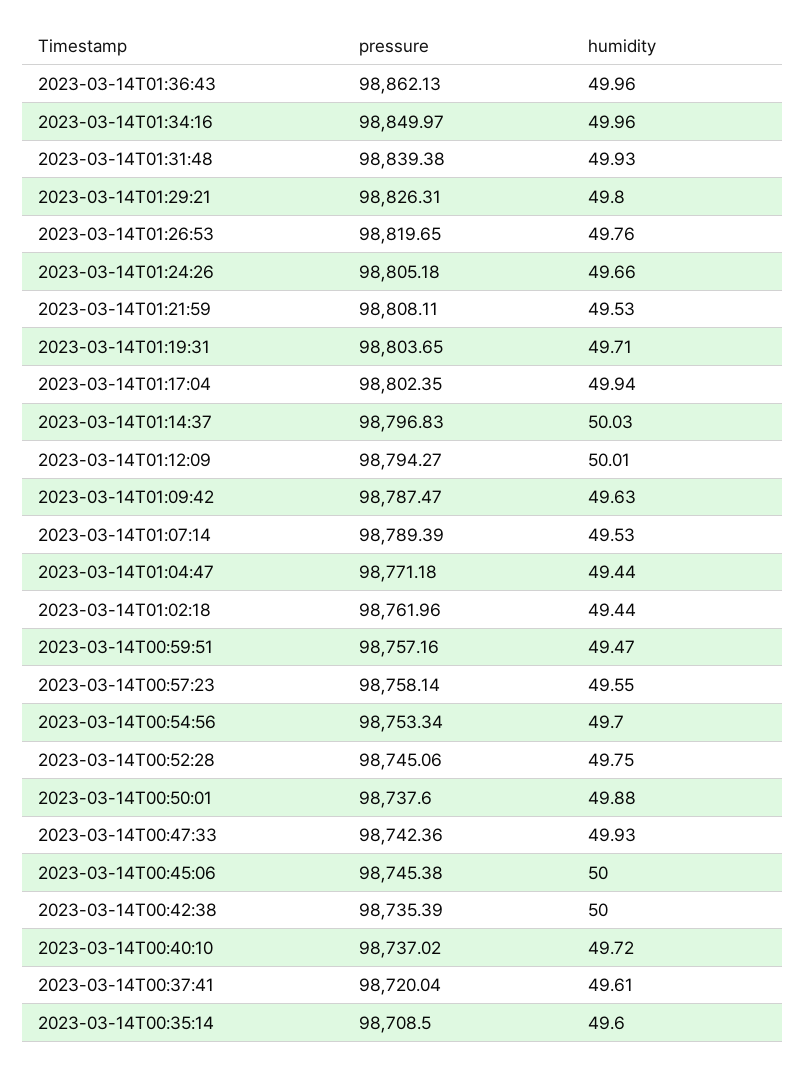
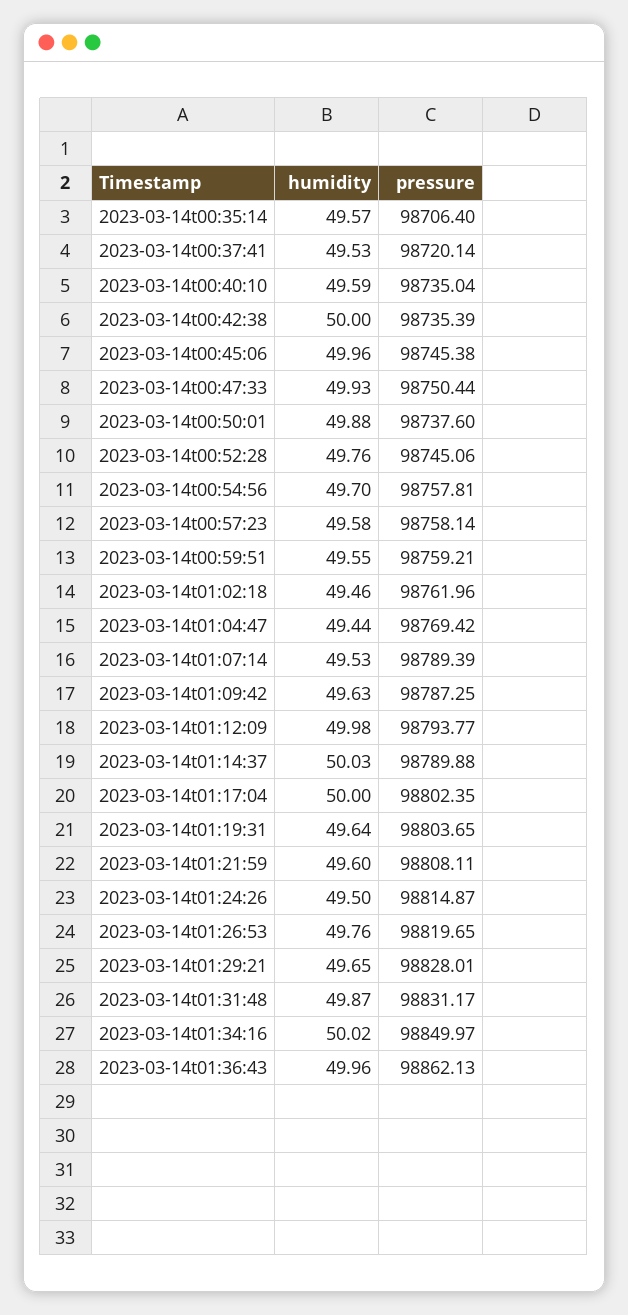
humidity, 2023-03-14T01:34:16: 49.96 -> 50.02
pressure, 2023-03-14T01:31:48: 98839.38 -> 98831.17
humidity, 2023-03-14T01:31:48: 49.93 -> 49.87
pressure, 2023-03-14T01:29:21: 98826.31 -> 98828.01
humidity, 2023-03-14T01:29:21: 49.8 -> 49.65
pressure, 2023-03-14T01:24:26: 98805.18 -> 98814.87
humidity, 2023-03-14T01:24:26: 49.66 -> 49.5
humidity, 2023-03-14T01:21:59: 49.53 -> 49.6
humidity, 2023-03-14T01:19:31: 49.71 -> 49.64
humidity, 2023-03-14T01:17:04: 49.94 -> 50
pressure, 2023-03-14T01:14:37: 98796.83 -> 98789.88
pressure, 2023-03-14T01:12:09: 98794.27 -> 98793.77
humidity, 2023-03-14T01:12:09: 50.01 -> 49.98
pressure, 2023-03-14T01:09:42: 98787.47 -> 98787.25
pressure, 2023-03-14T01:04:47: 98771.18 -> 98769.42
humidity, 2023-03-14T01:02:18: 49.44 -> 49.46
pressure, 2023-03-14T00:59:51: 98757.16 -> 98759.21
humidity, 2023-03-14T00:59:51: 49.47 -> 49.55
humidity, 2023-03-14T00:57:23: 49.55 -> 49.58
pressure, 2023-03-14T00:54:56: 98753.34 -> 98757.81
humidity, 2023-03-14T00:52:28: 49.75 -> 49.76
pressure, 2023-03-14T00:47:33: 98742.36 -> 98750.44
humidity, 2023-03-14T00:45:06: 50 -> 49.96
pressure, 2023-03-14T00:40:10: 98737.02 -> 98735.04
humidity, 2023-03-14T00:40:10: 49.72 -> 49.59
pressure, 2023-03-14T00:37:41: 98720.04 -> 98720.14
humidity, 2023-03-14T00:37:41: 49.61 -> 49.53
pressure, 2023-03-14T00:35:14: 98708.5 -> 98706.4
humidity, 2023-03-14T00:35:14: 49.6 -> 49.57

